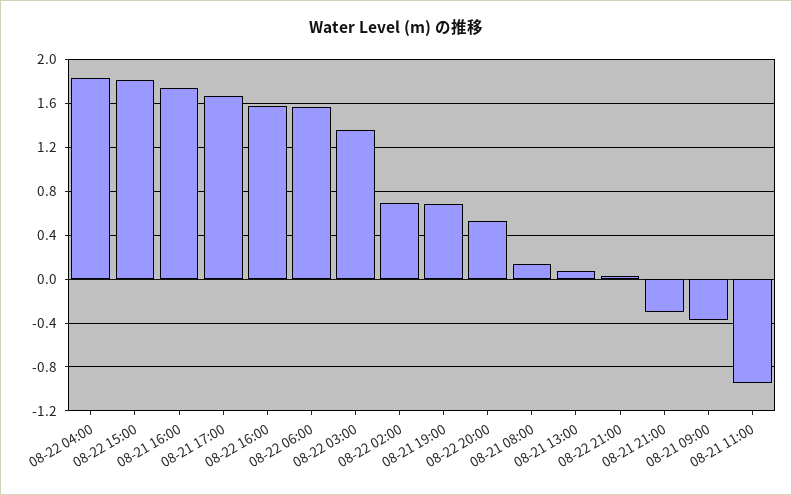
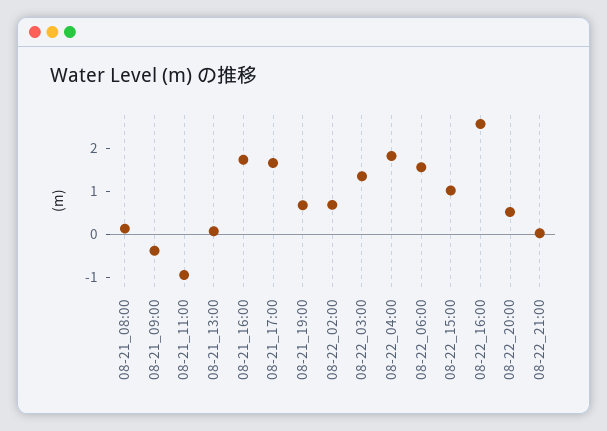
08-22 15:00: 1.8 -> 1
08-22 16:00: 1.6 -> 2.6
08-21 21:00: -0.3 -> none

